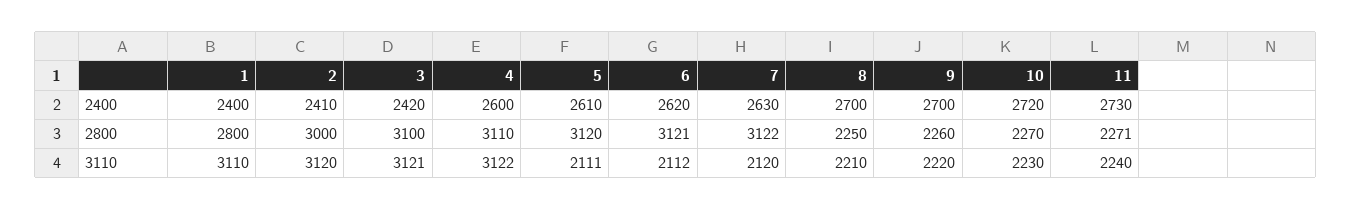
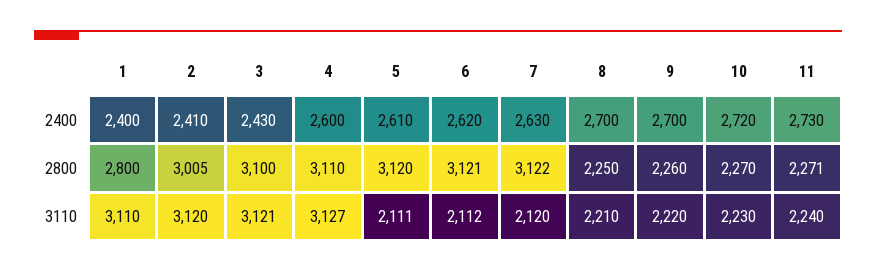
3, 2400: 2420 -> 2430
2, 2800: 3000 -> 3005
4, 3110: 3122 -> 3127

